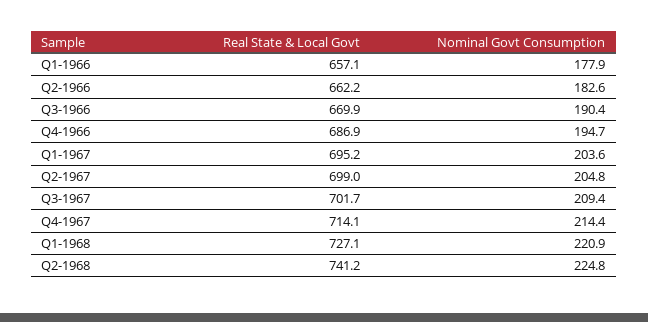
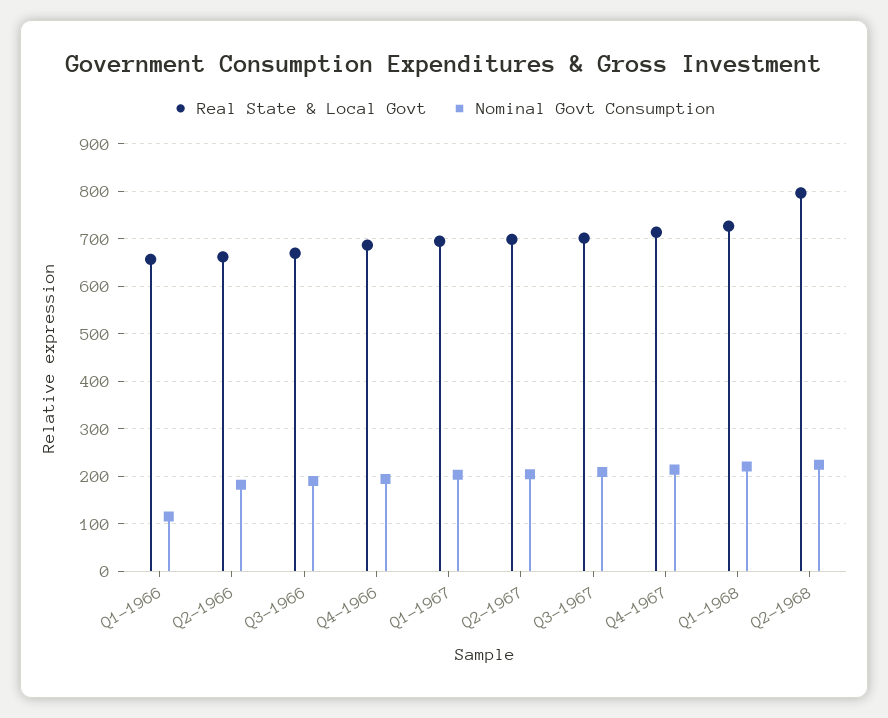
Nominal Govt Consumption, Q1-1966: 177.9 -> 120
Real State & Local Govt, Q2-1968: 741.2 -> 800

